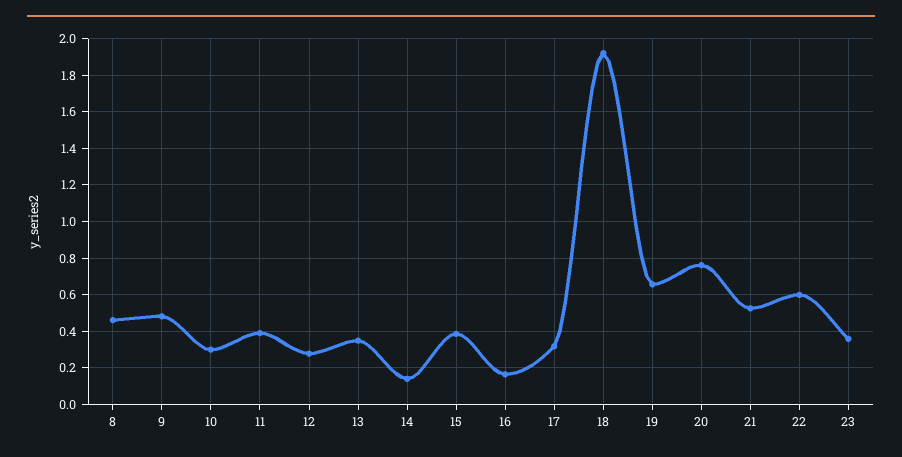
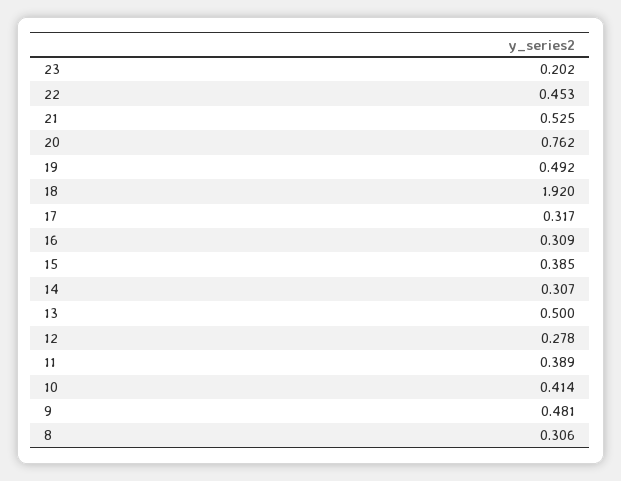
8: 0.45 -> 0.306
10: 0.3 -> 0.414
13: 0.35 -> 0.5
14: 0.15 -> 0.307
16: 0.15 -> 0.309
19: 0.65 -> 0.492
22: 0.6 -> 0.453
23: 0.35 -> 0.202

